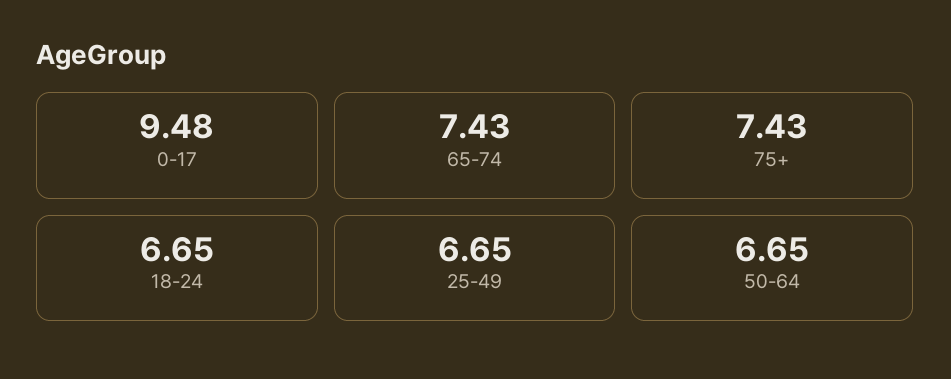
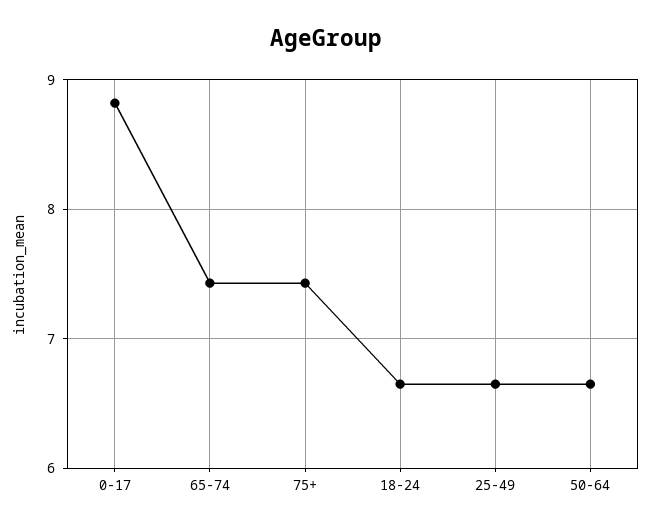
0-17: 9.48 -> 8.8

